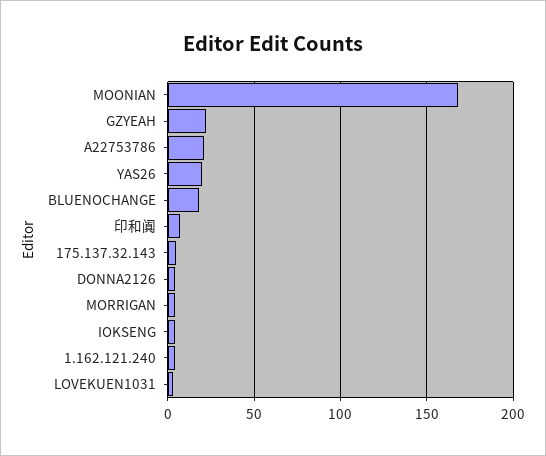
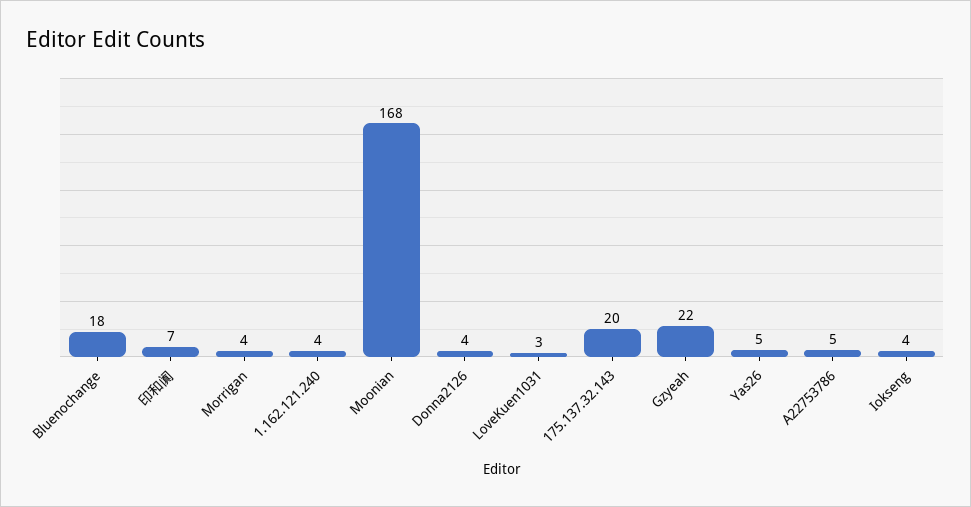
A22753786: 20 -> 5
YAS26: 20 -> 5
175.137.32.143: 5 -> 20

